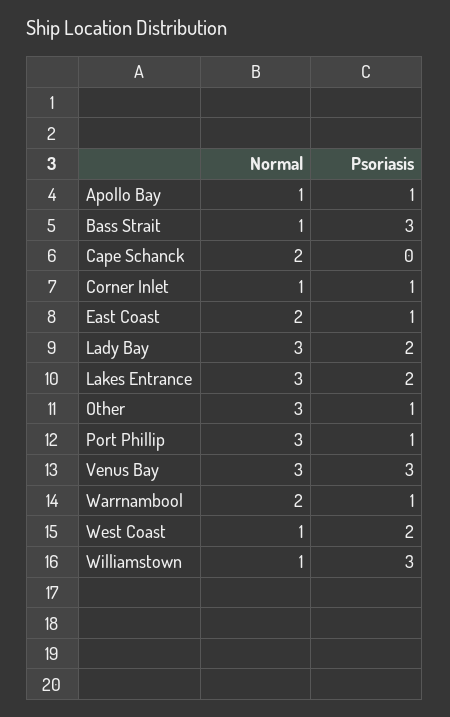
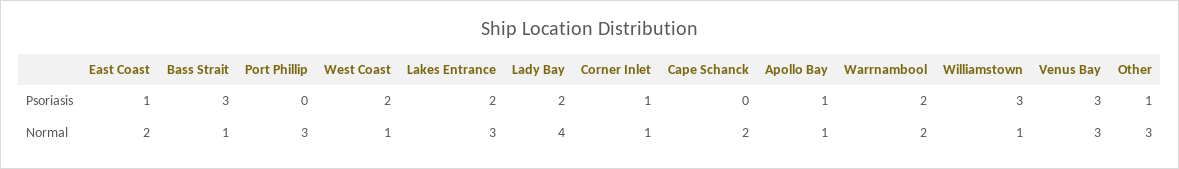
Normal, Lady Bay: 3 -> 4
Psoriasis, Port Phillip: 1 -> 0
Psoriasis, Warrnambool: 1 -> 2

